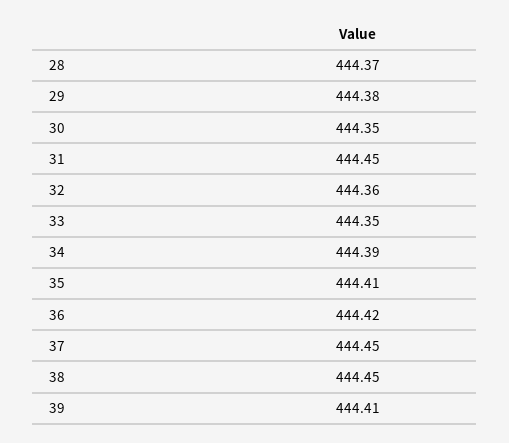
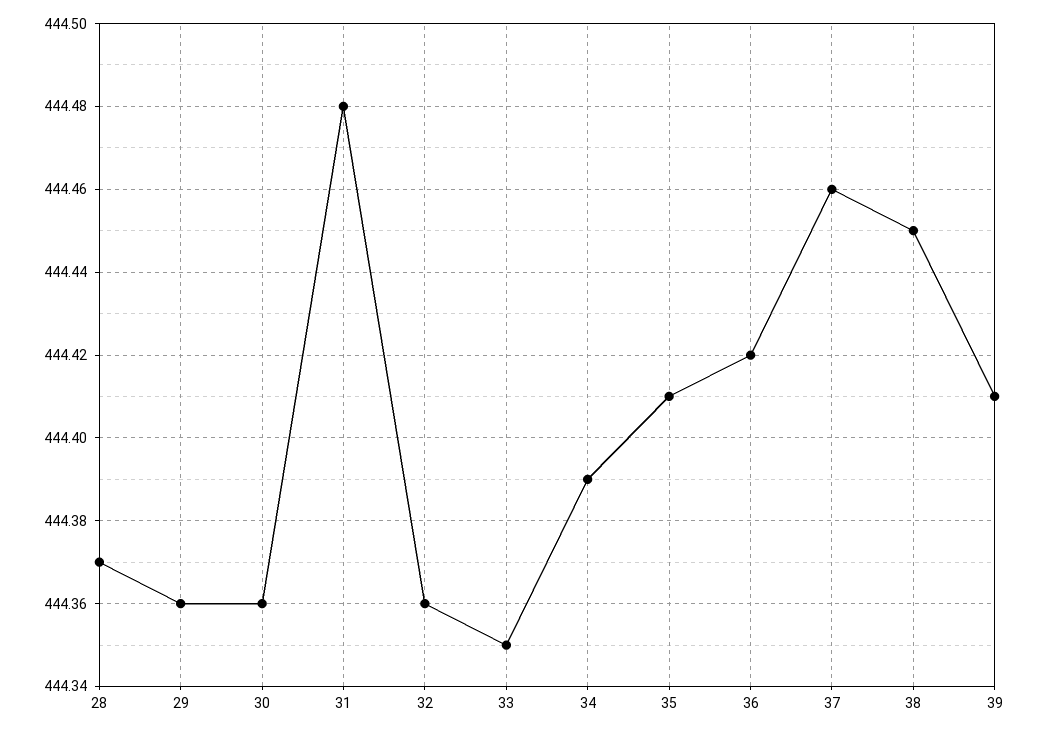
29: 444.38 -> 444.36
30: 444.35 -> 444.36
31: 444.45 -> 444.48
37: 444.45 -> 444.46

